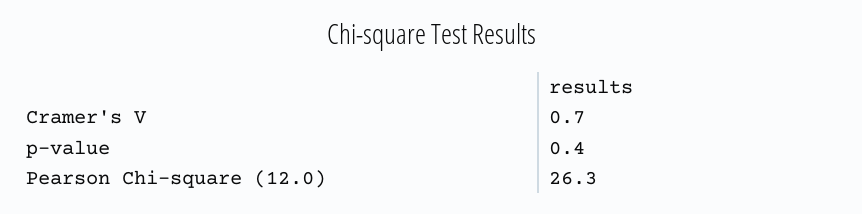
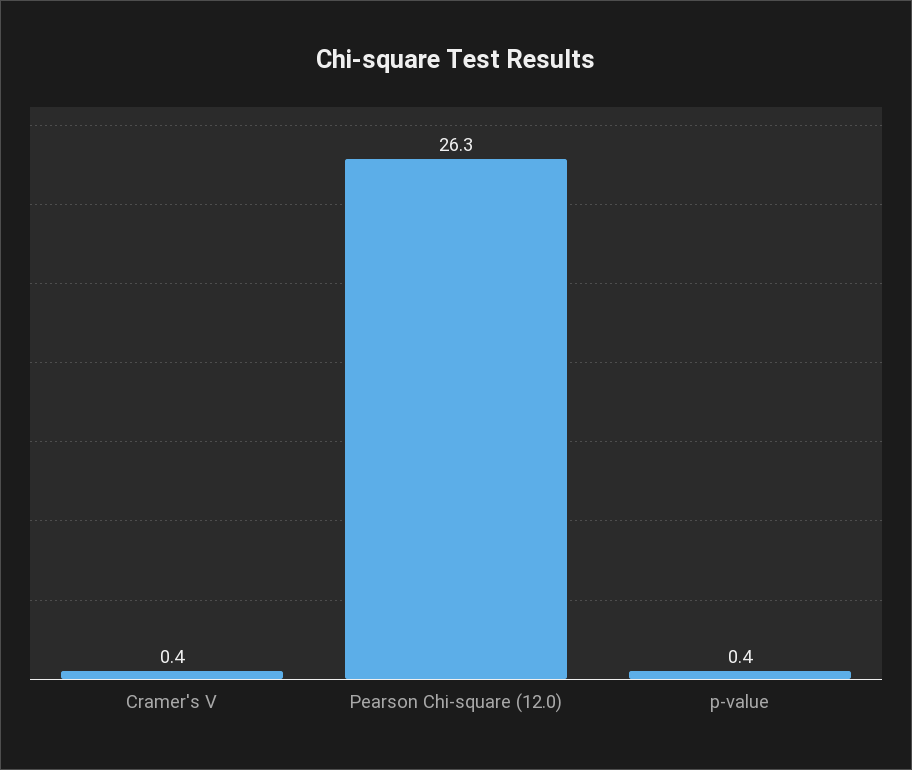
Cramer's V: 0.7 -> 0.4

